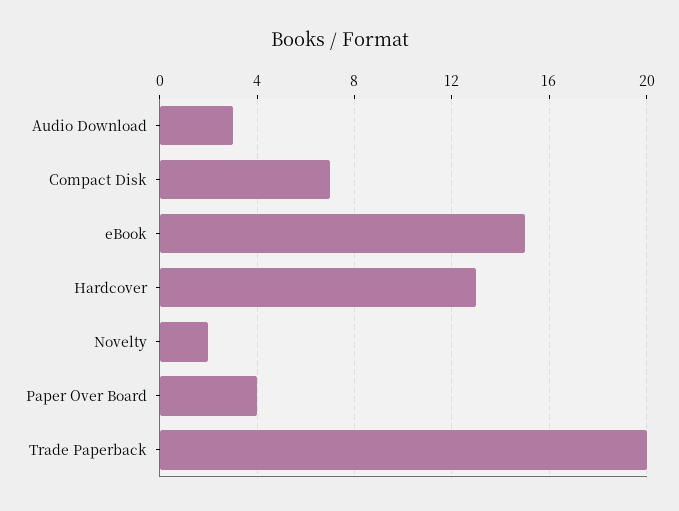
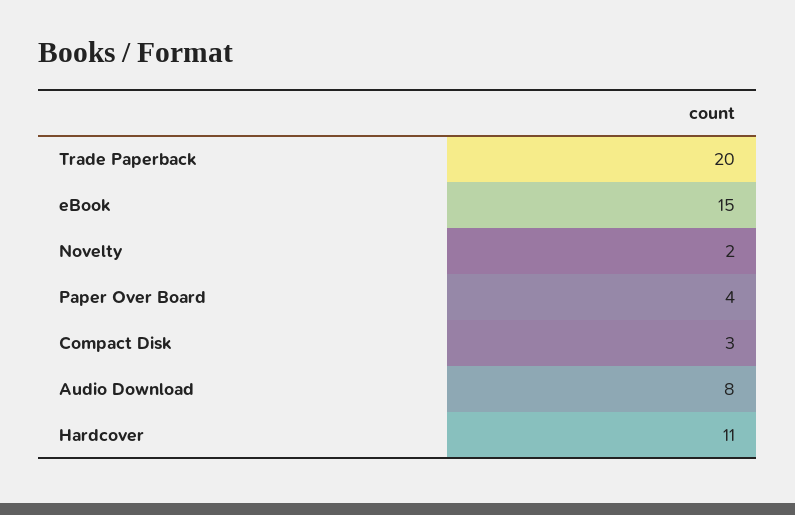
Audio Download: 3 -> 8
Compact Disk: 7 -> 3
Hardcover: 13 -> 11

